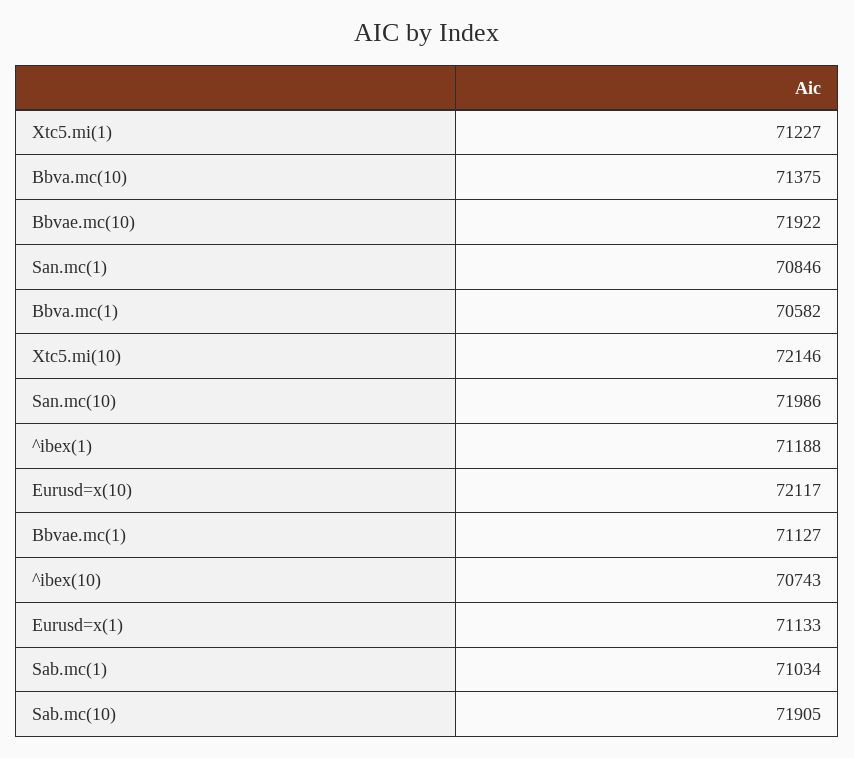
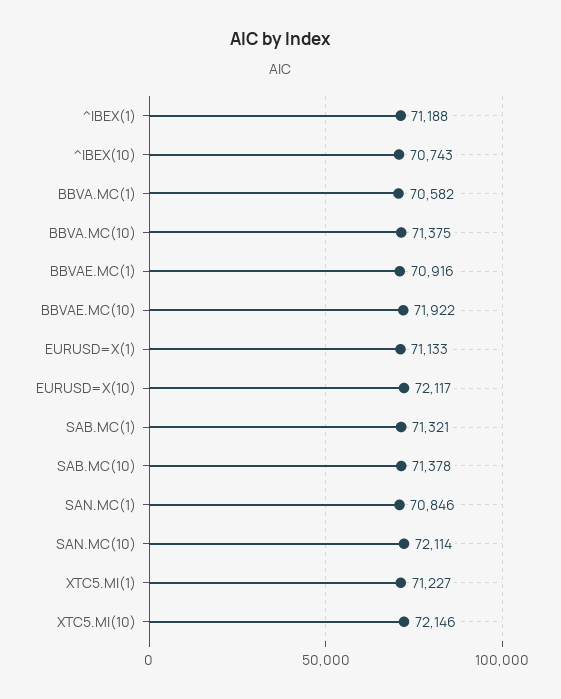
San.mc(10): 71986 -> 72114
Bbvae.mc(1): 71127 -> 70916
Sab.mc(1): 71034 -> 71321
Sab.mc(10): 71905 -> 71378

